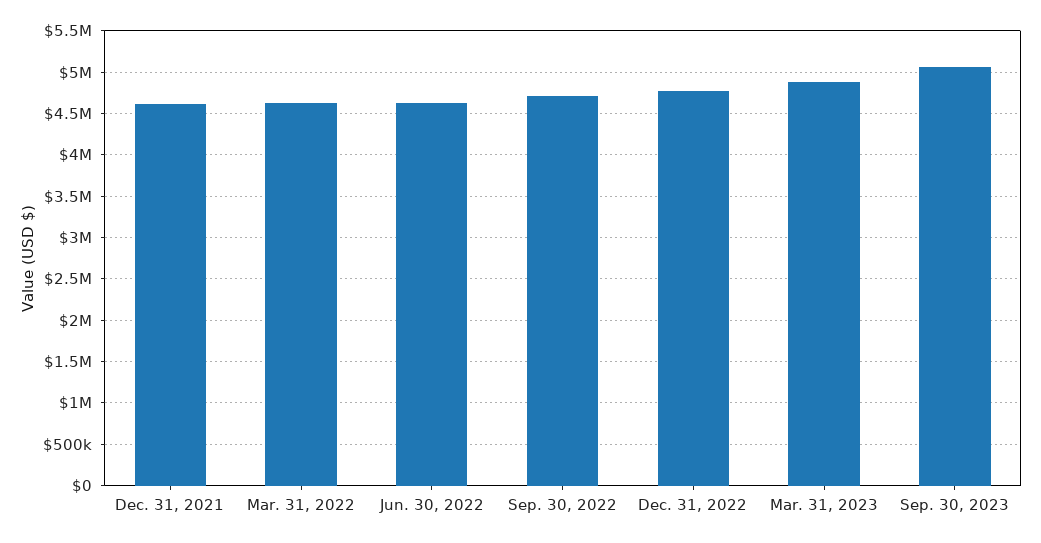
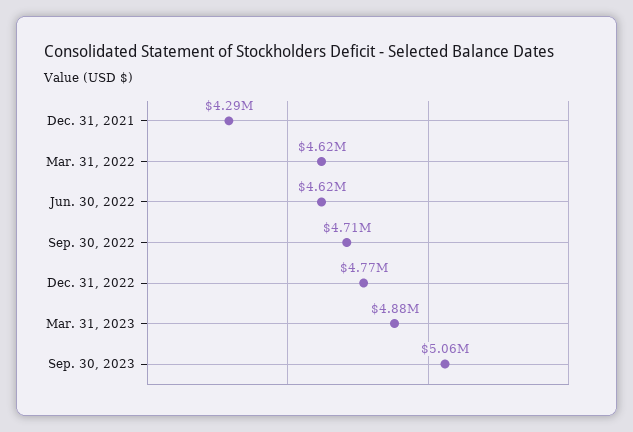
Dec. 31, 2021: 4600000 -> 4290000

